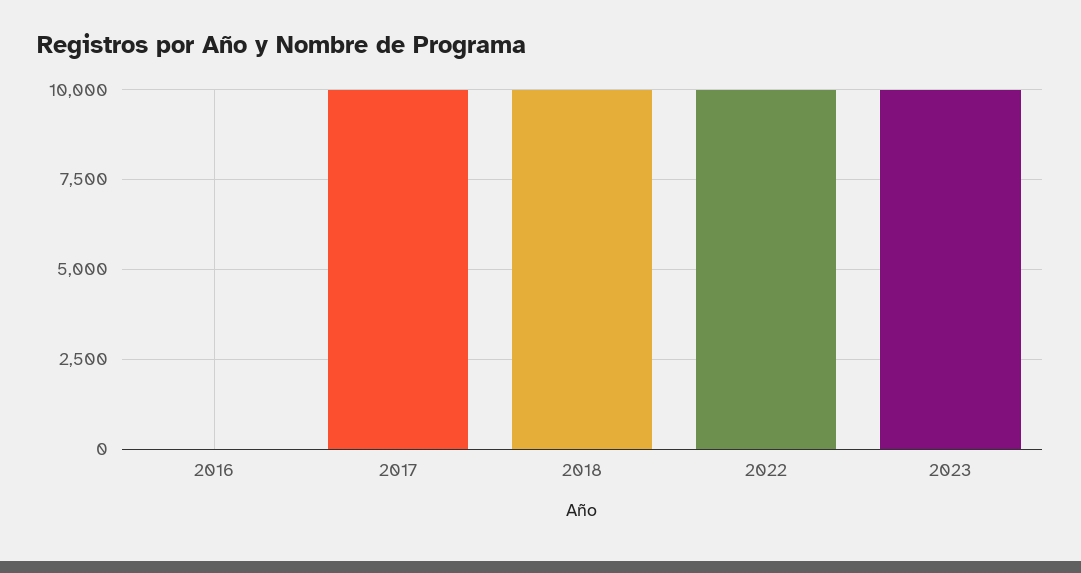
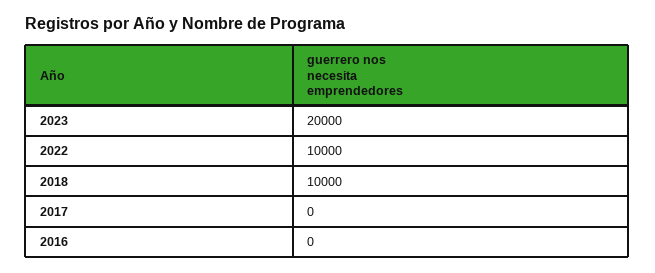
2017: 10000 -> 0
2023: 10000 -> 20000

